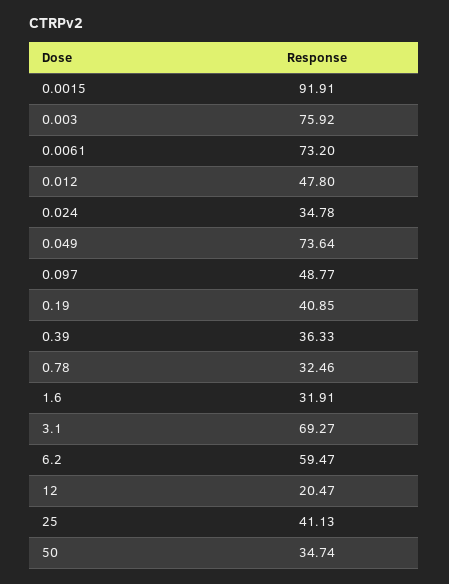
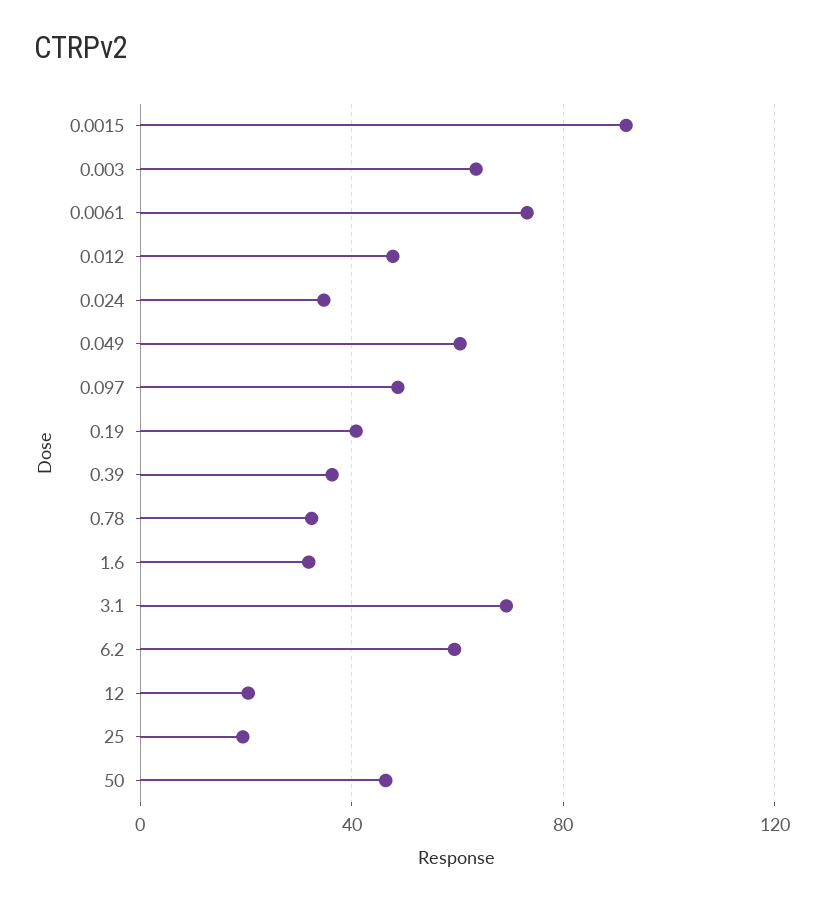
0.003: 75.92 -> 65
0.049: 73.64 -> 60
25: 41.13 -> 20
50: 34.74 -> 45

